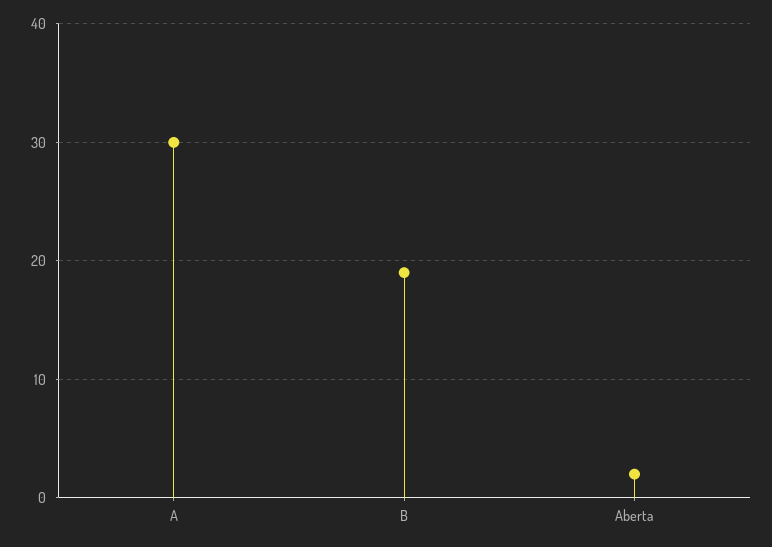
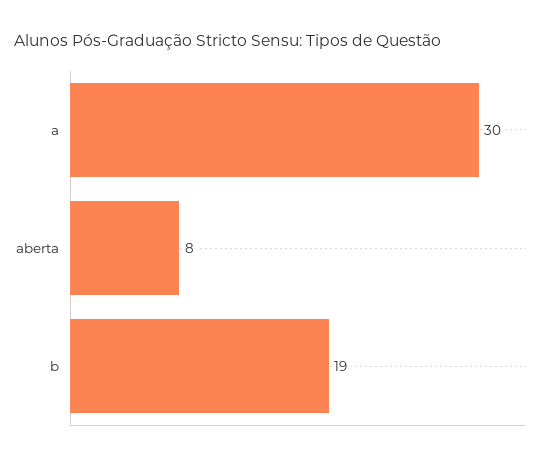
Aberta: 2 -> 8

